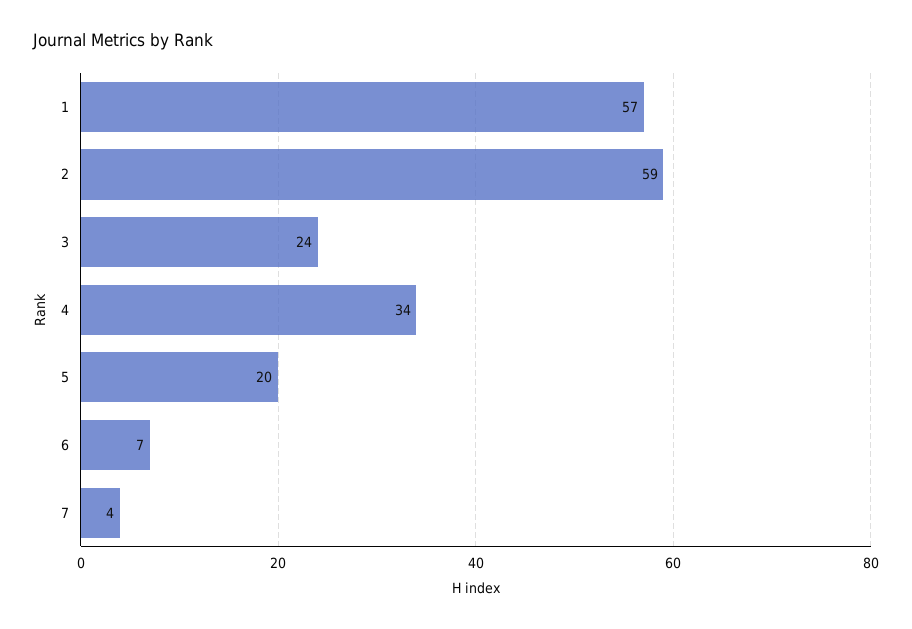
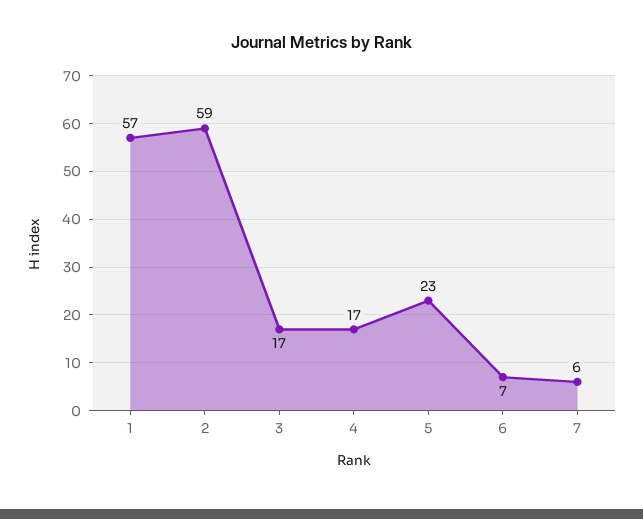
3: 24 -> 17
4: 34 -> 17
5: 20 -> 23
7: 4 -> 6

